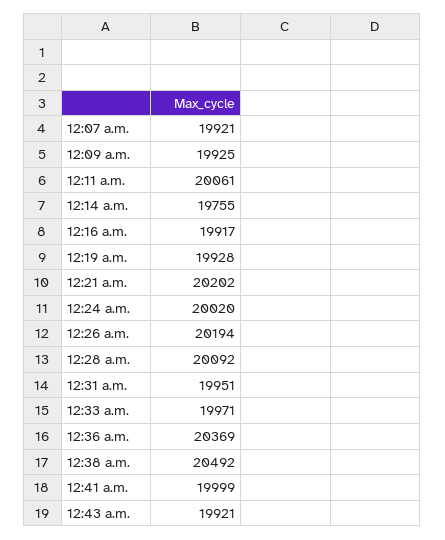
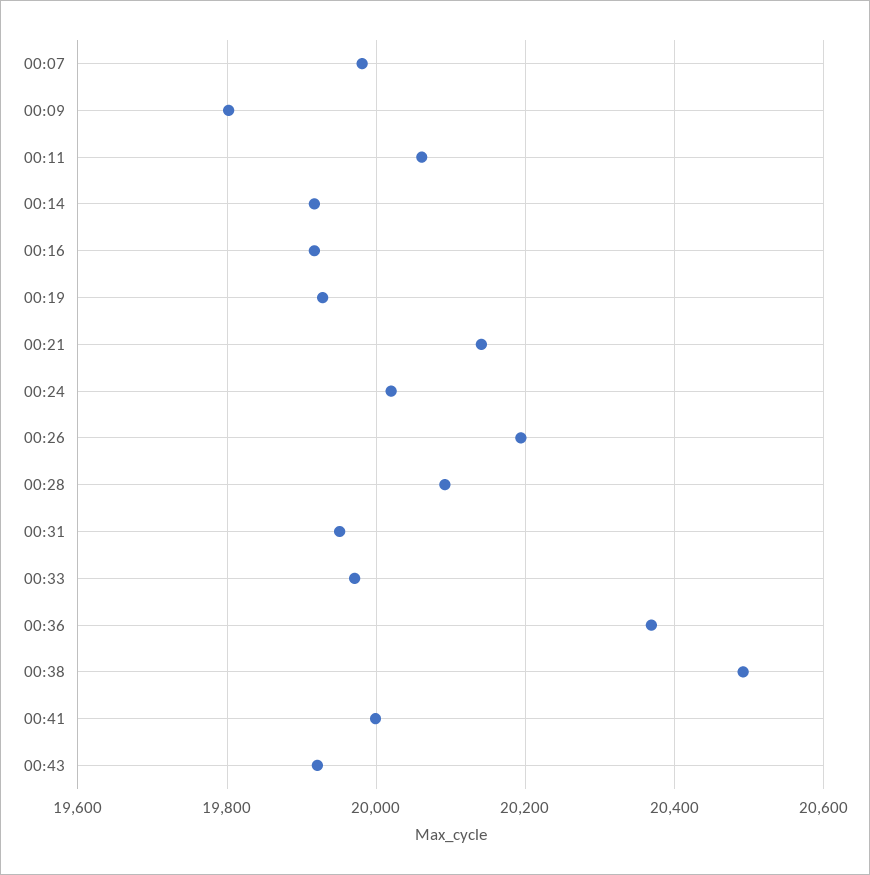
12:07 a.m.: 19921 -> 19980
12:09 a.m.: 19925 -> 19800
12:14 a.m.: 19755 -> 19920
12:21 a.m.: 20202 -> 20140

